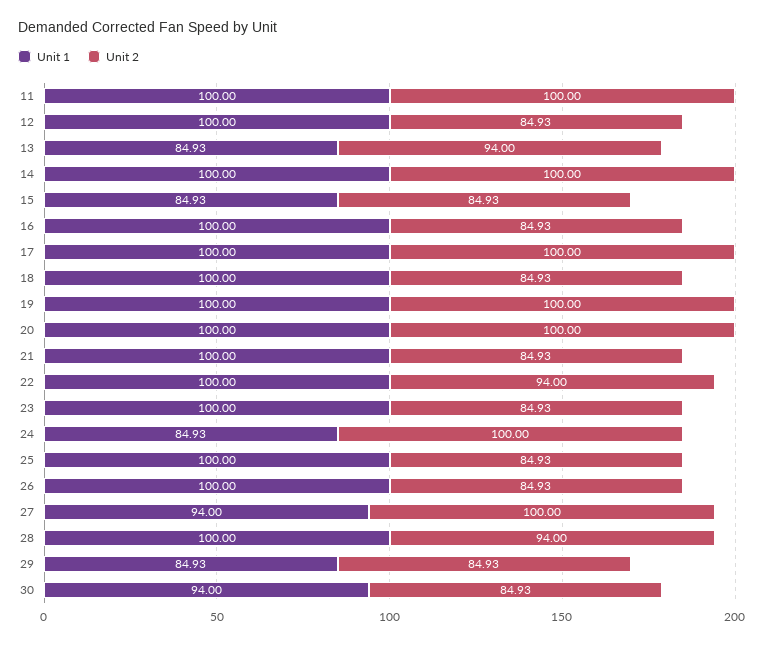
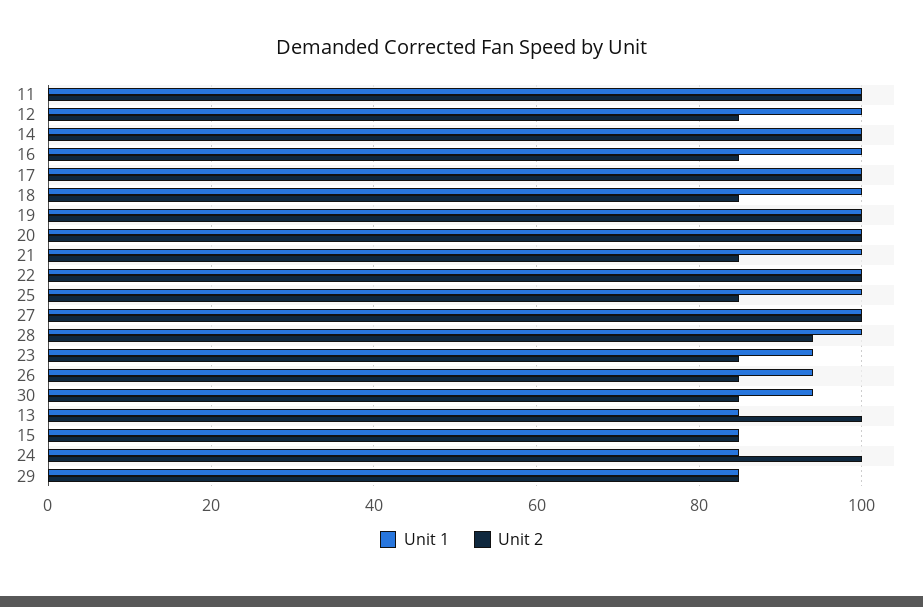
Unit 2, 13: 94 -> 100
Unit 2, 22: 94 -> 100
Unit 1, 23: 100 -> 94
Unit 1, 26: 100 -> 94
Unit 1, 27: 94 -> 100

